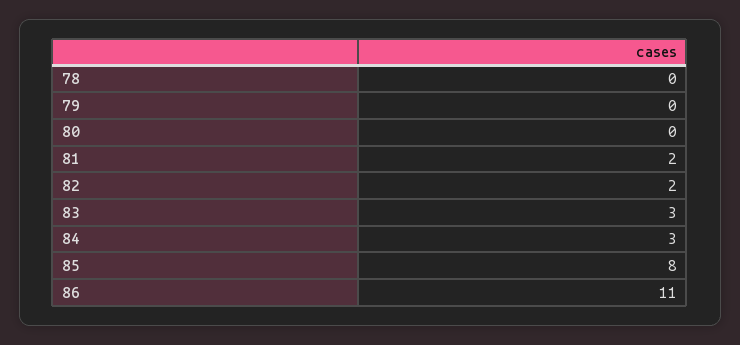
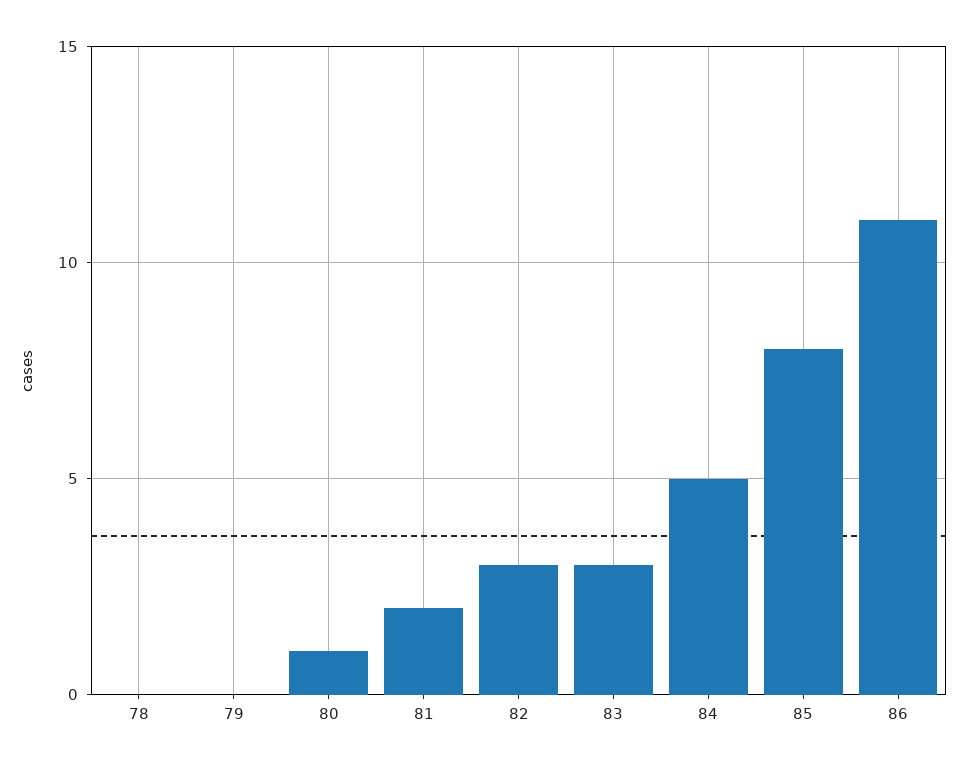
80: 0 -> 1
82: 2 -> 3
84: 3 -> 5

